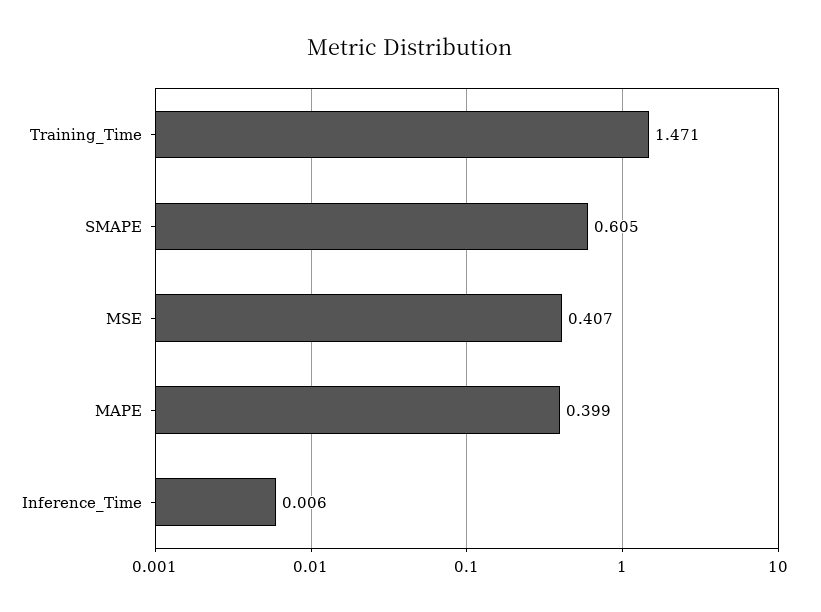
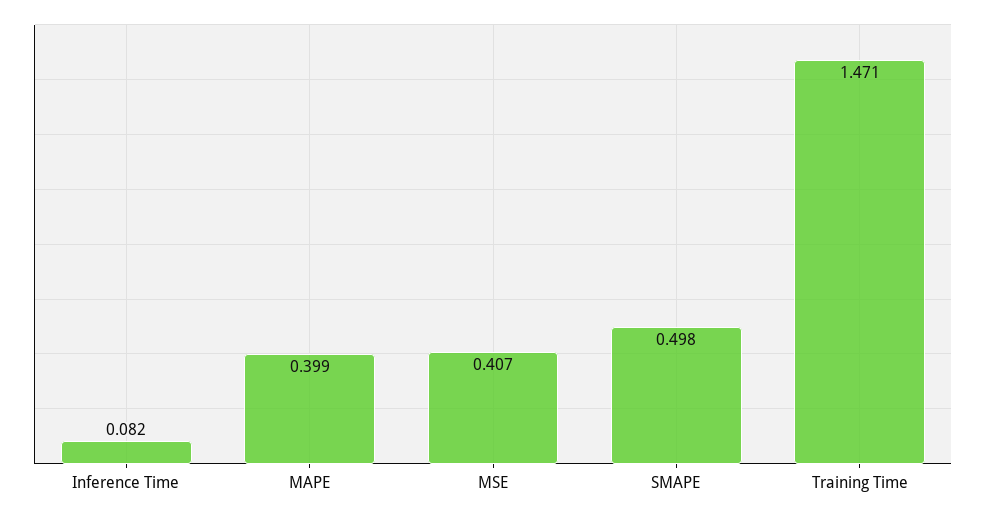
SMAPE: 0.605 -> 0.498
Inference_Time: 0.006 -> 0.082

